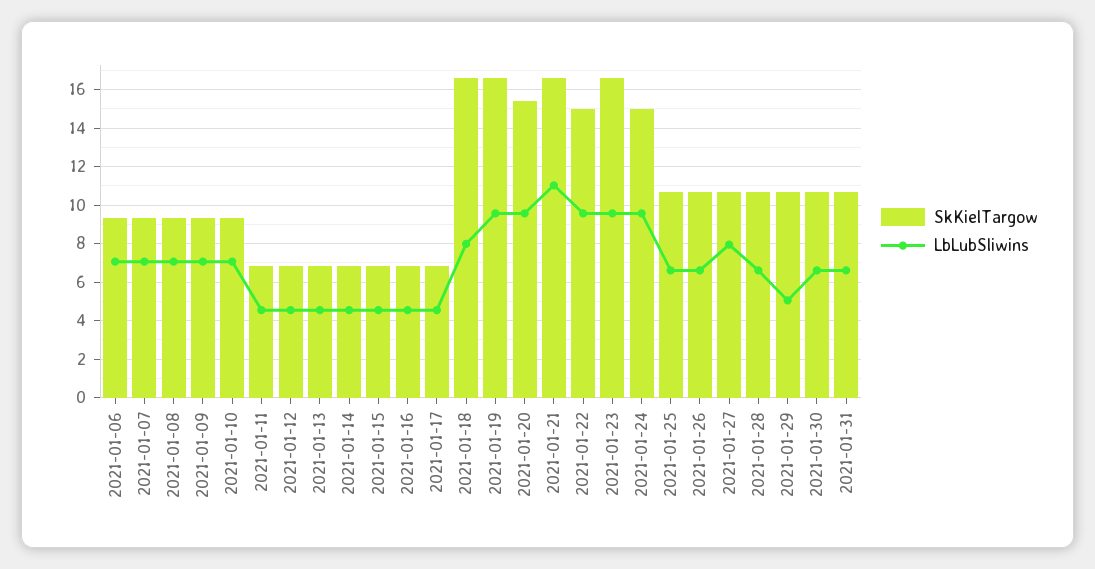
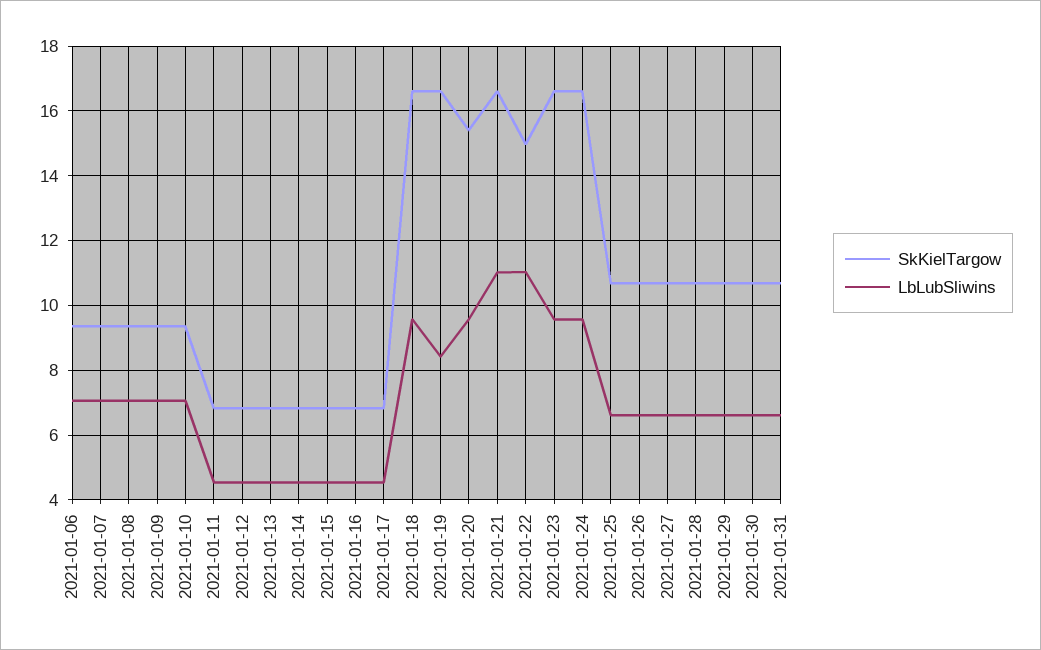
LbLubSliwins, 2021-01-18: 8 -> 9.6
LbLubSliwins, 2021-01-19: 9.5 -> 8.4
LbLubSliwins, 2021-01-22: 9.5 -> 11
SkKielTargow, 2021-01-24: 15 -> 16.6
LbLubSliwins, 2021-01-27: 8 -> 6.6
LbLubSliwins, 2021-01-29: 5 -> 6.6

